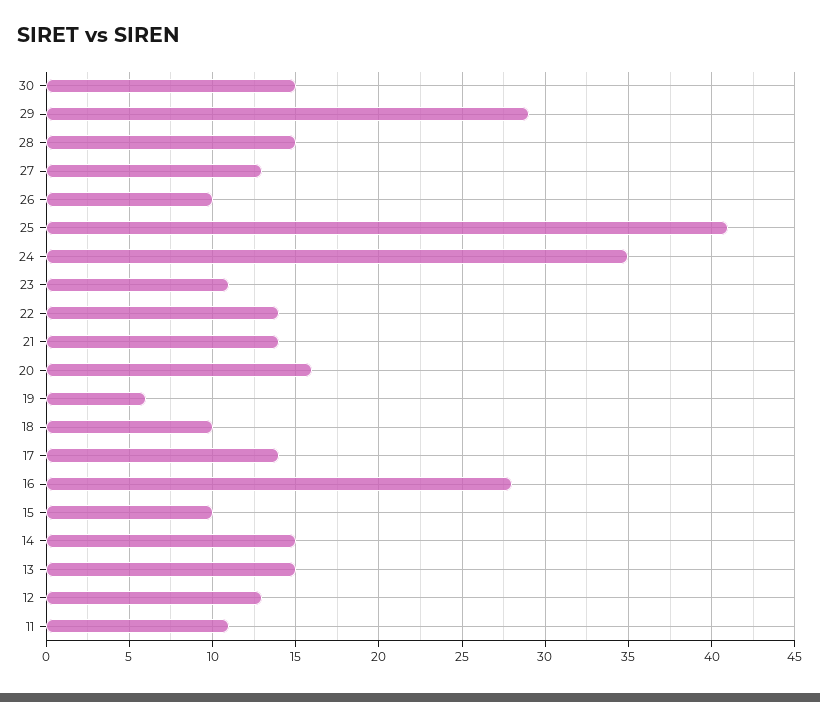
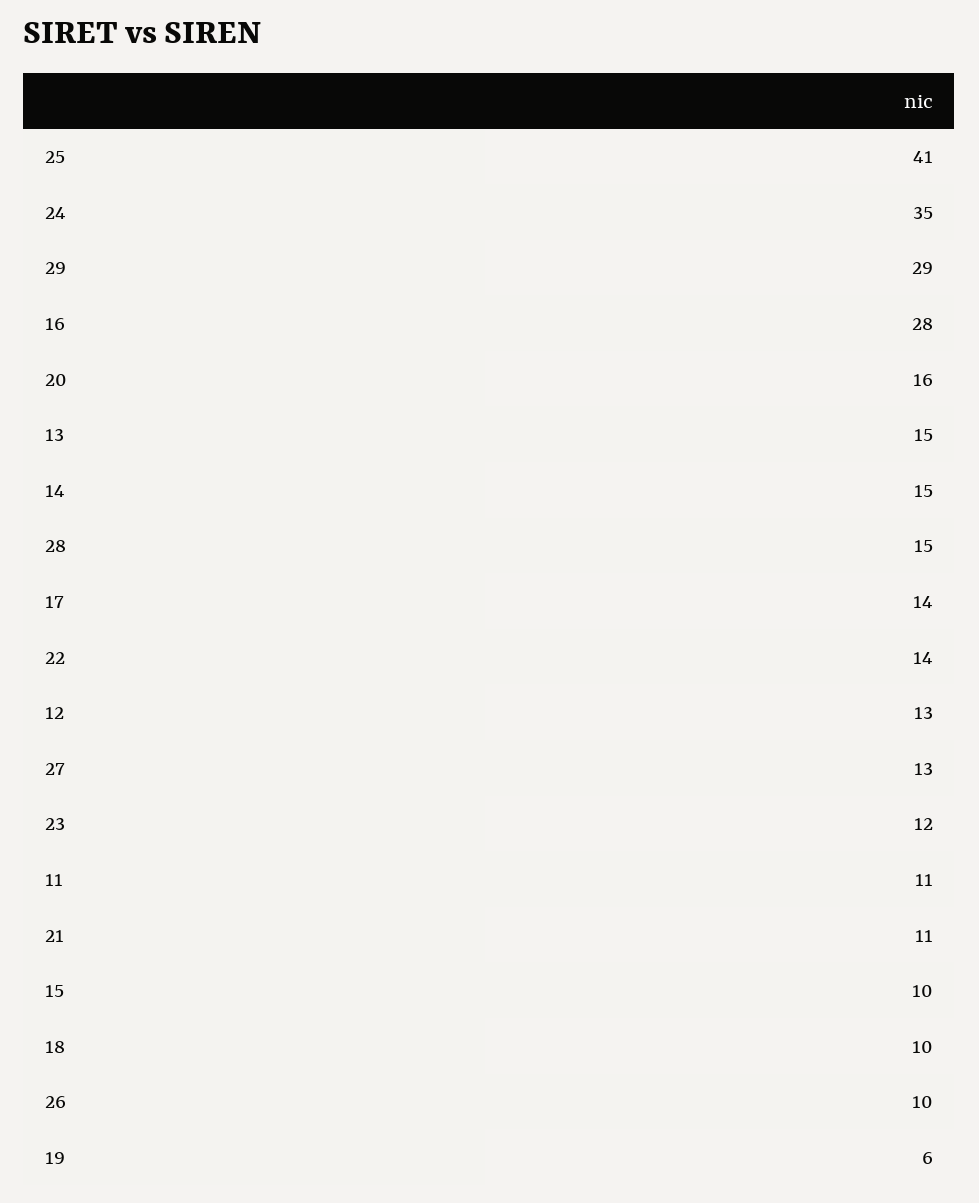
30: 15 -> none
23: 11 -> 12
21: 14 -> 11

